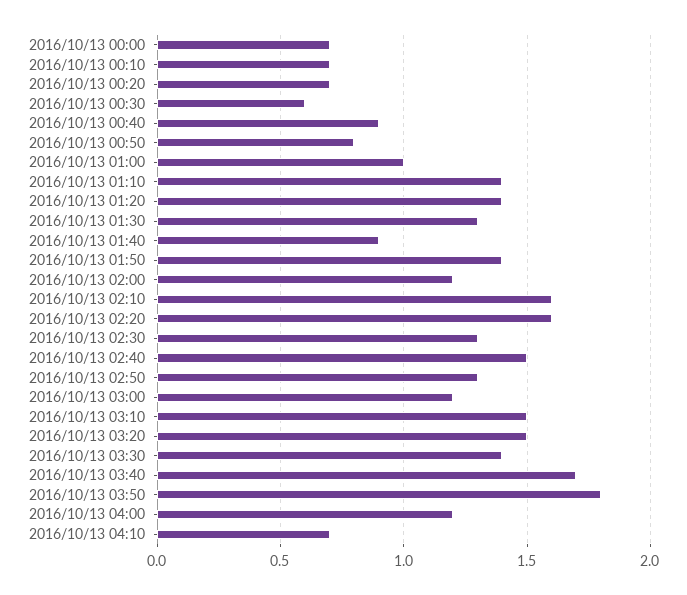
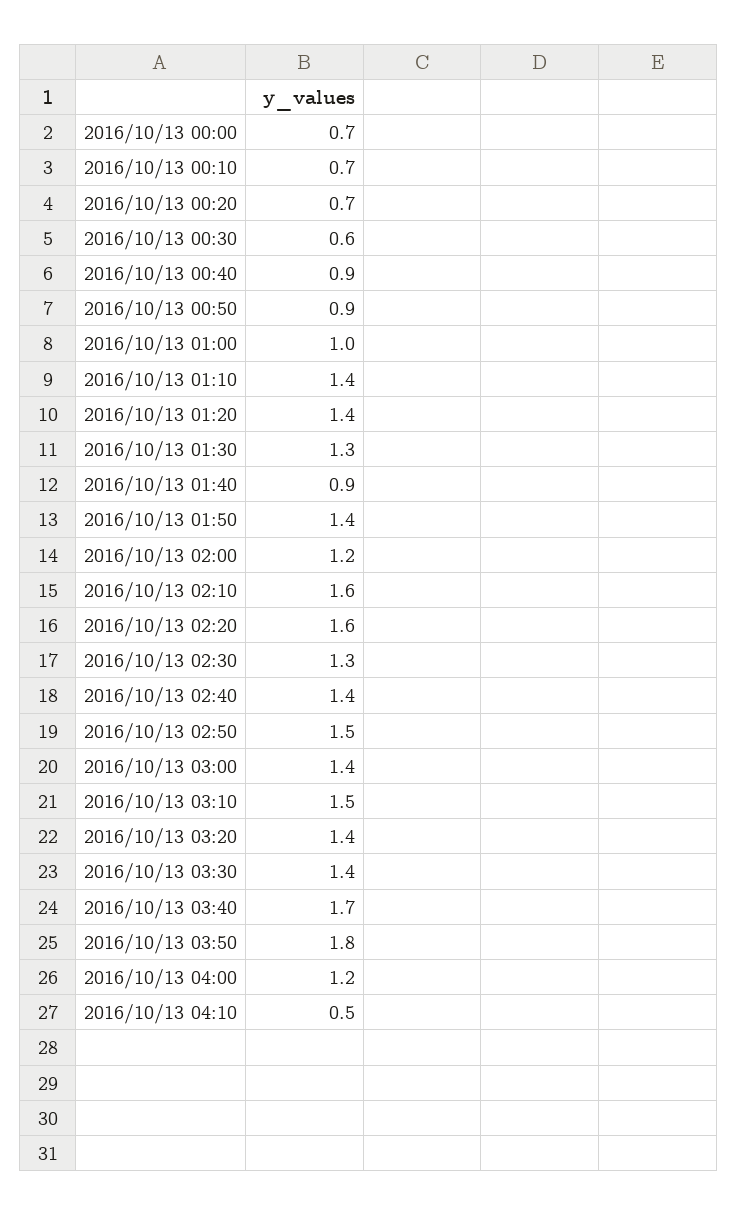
2016/10/13 00:50: 0.8 -> 0.9
2016/10/13 02:40: 1.5 -> 1.4
2016/10/13 02:50: 1.3 -> 1.5
2016/10/13 03:00: 1.2 -> 1.4
2016/10/13 03:20: 1.5 -> 1.4
2016/10/13 04:10: 0.7 -> 0.5

